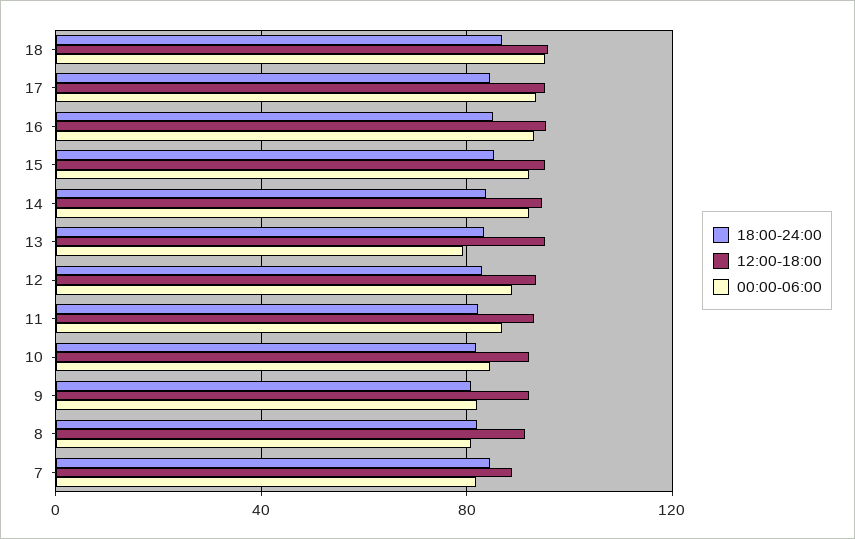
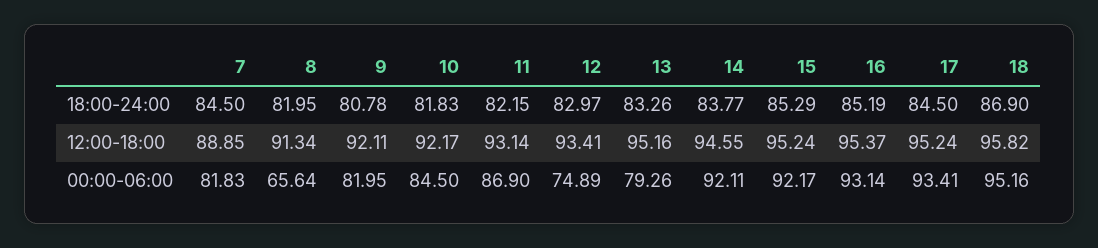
00:00-06:00, 12: 90 -> 74.89
00:00-06:00, 8: 80 -> 65.64

